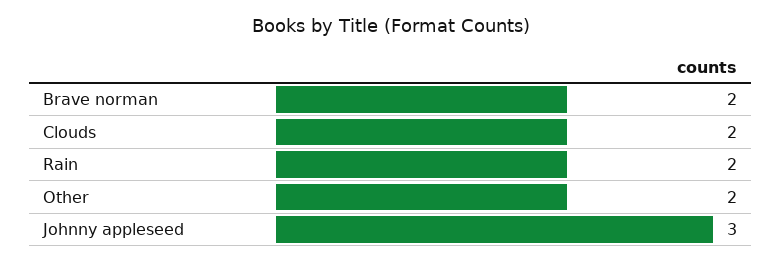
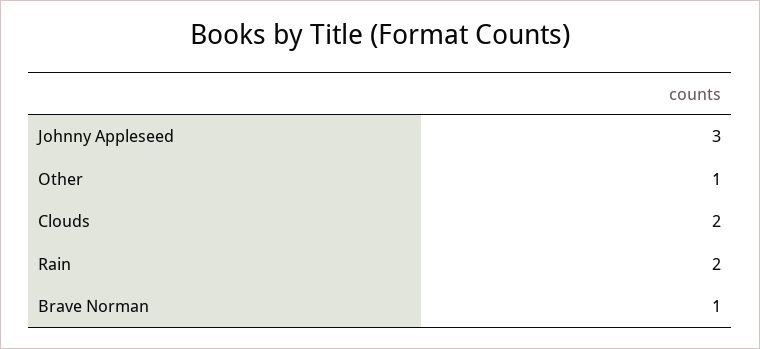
Brave norman: 2 -> 1
Other: 2 -> 1

